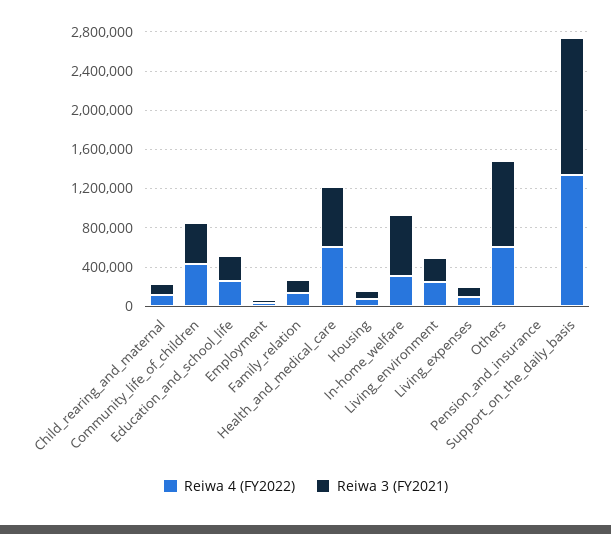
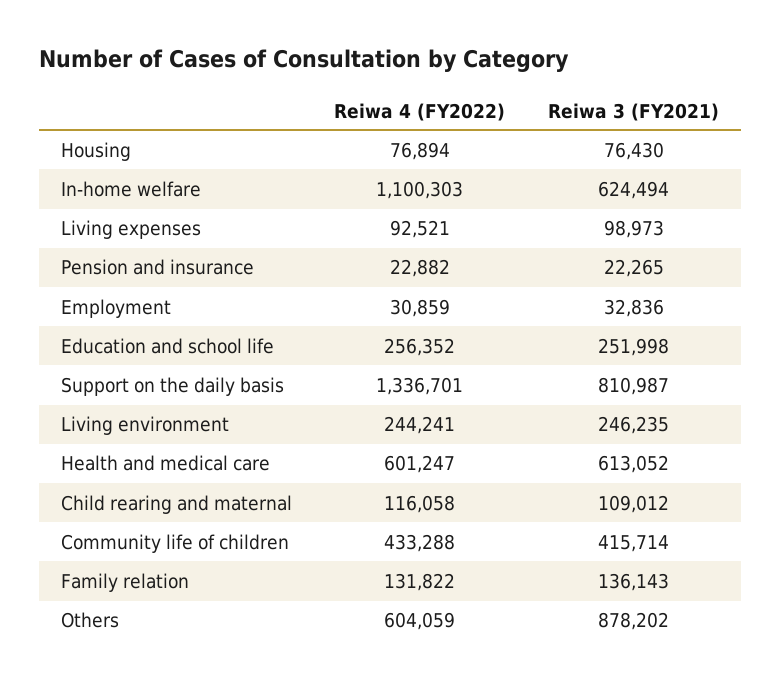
Reiwa 4 (FY2022), In-home_welfare: 300000 -> 1100303
Reiwa 3 (FY2021), Support_on_the_daily_basis: 1400000 -> 810987

